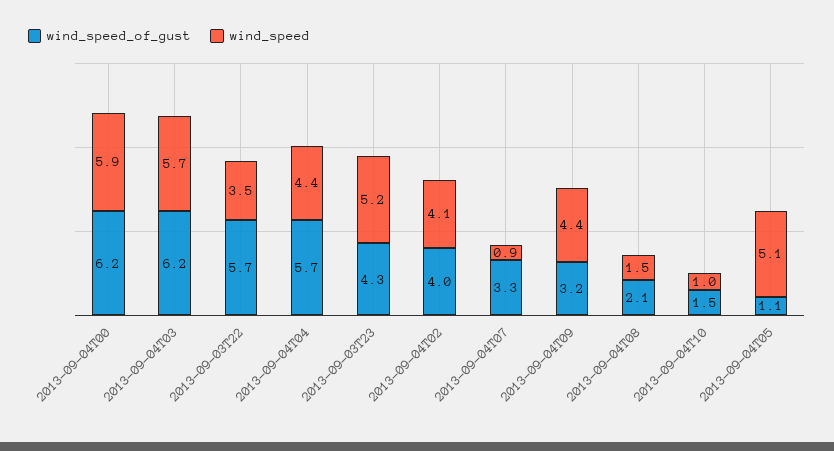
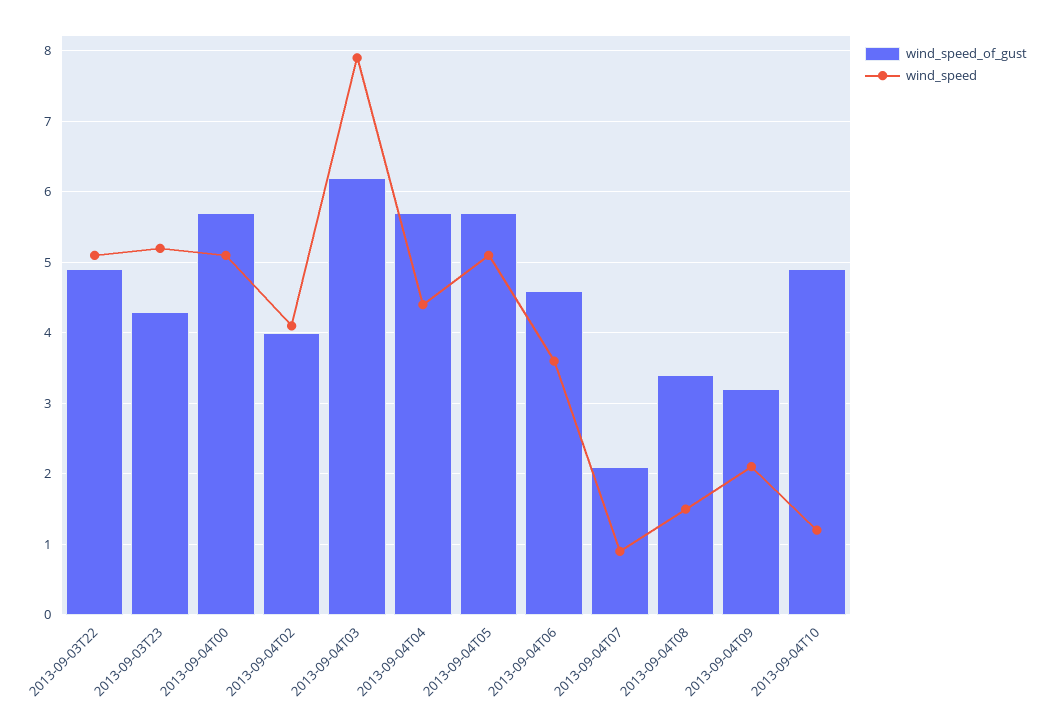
wind_speed_of_gust, 2013-09-04T00: 6.2 -> 5.7
wind_speed, 2013-09-04T00: 5.9 -> 5.1
wind_speed, 2013-09-04T03: 5.7 -> 7.9
wind_speed_of_gust, 2013-09-03T22: 5.7 -> 4.9
wind_speed, 2013-09-03T22: 3.5 -> 5.1
wind_speed_of_gust, 2013-09-04T07: 3.3 -> 2.1
wind_speed, 2013-09-04T09: 4.4 -> 2.1
wind_speed_of_gust, 2013-09-04T08: 2.1 -> 3.4
wind_speed_of_gust, 2013-09-04T10: 1.5 -> 4.9
wind_speed, 2013-09-04T10: 1 -> 1.2
wind_speed_of_gust, 2013-09-04T05: 1.1 -> 5.7
wind_speed_of_gust, 2013-09-04T06: none -> 4.6
wind_speed, 2013-09-04T06: none -> 3.6

